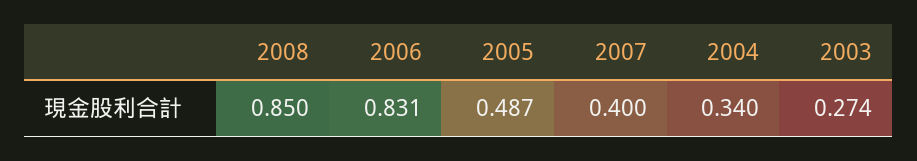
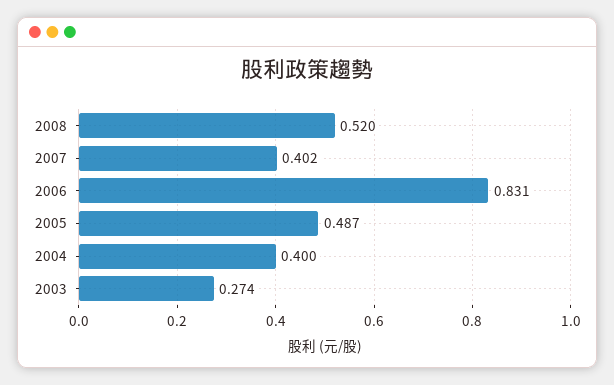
2008: 0.85 -> 0.52
2007: 0.4 -> 0.402
2004: 0.34 -> 0.4

